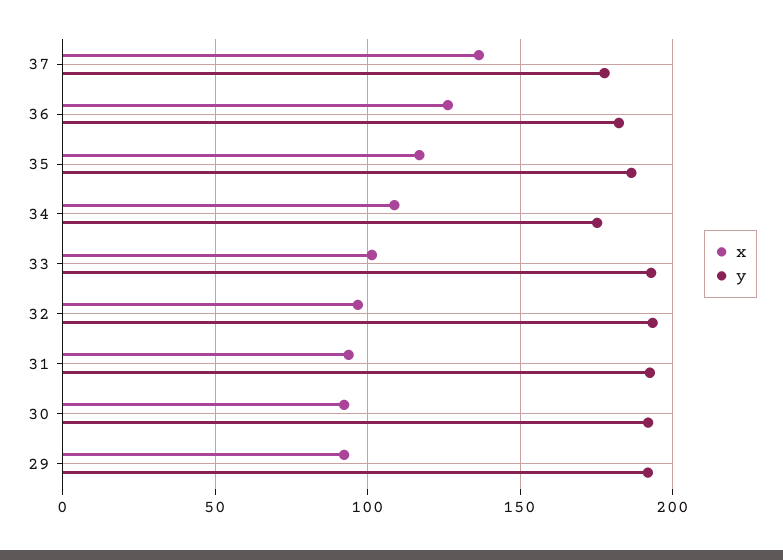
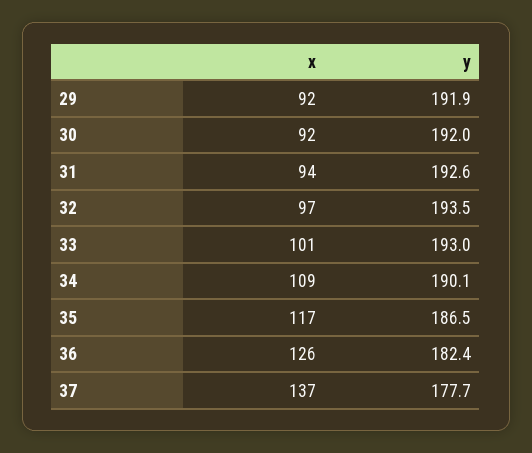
y, 34: 175 -> 190.1

